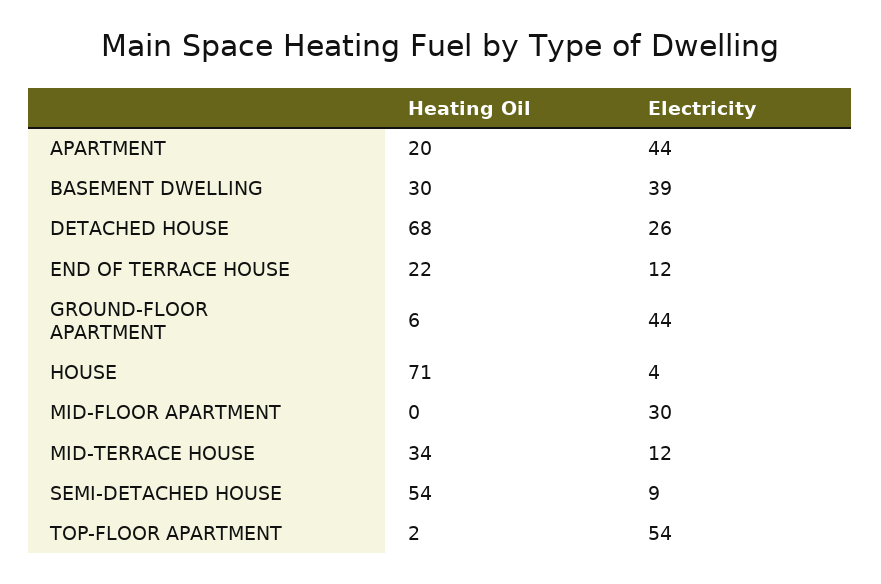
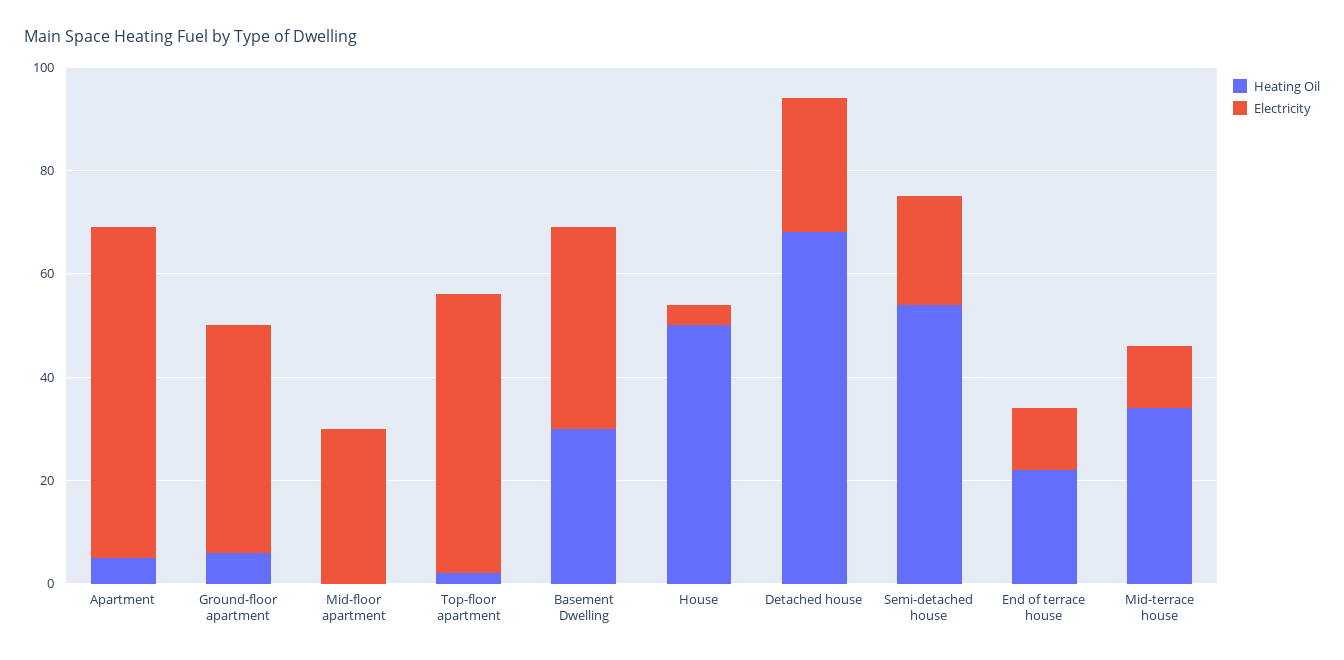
Heating Oil, APARTMENT: 20 -> 5
Electricity, APARTMENT: 44 -> 65
Heating Oil, HOUSE: 71 -> 50
Electricity, SEMI-DETACHED HOUSE: 9 -> 20

